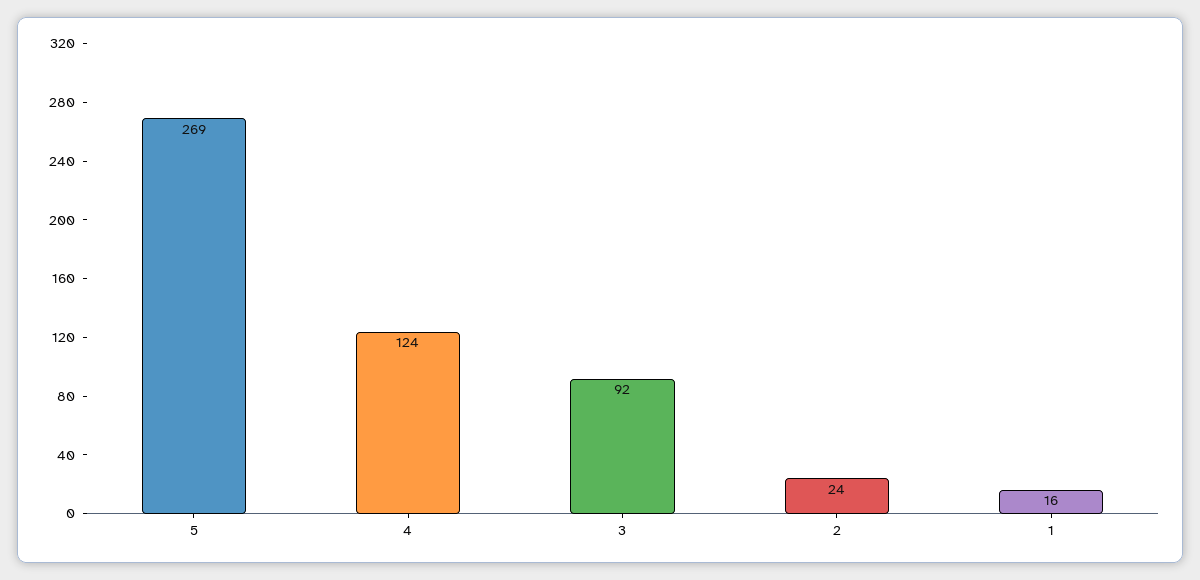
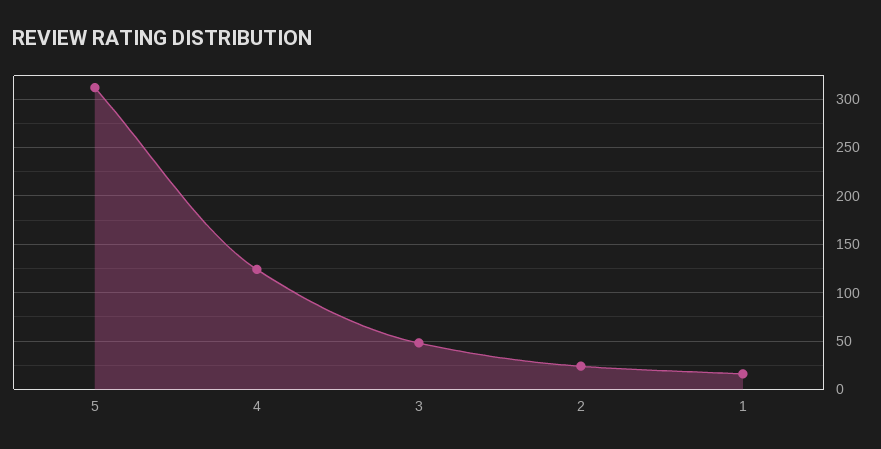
5: 269 -> 310
3: 92 -> 50

